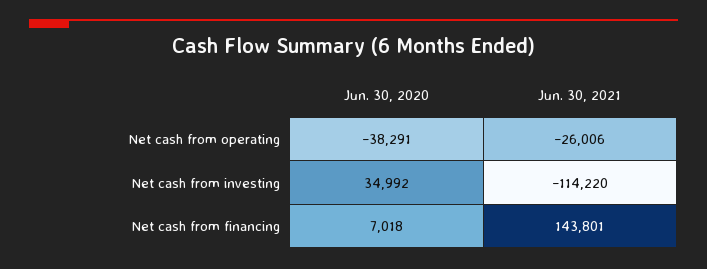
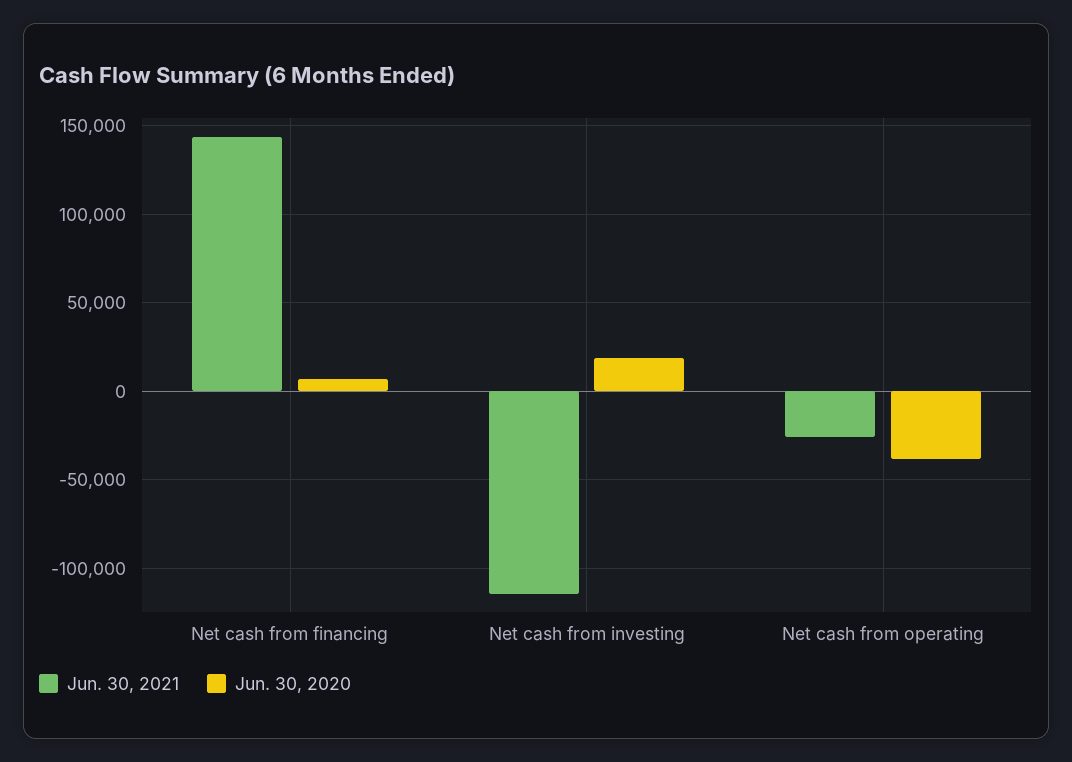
Jun. 30, 2020, Net cash from investing: 34992 -> 20000

